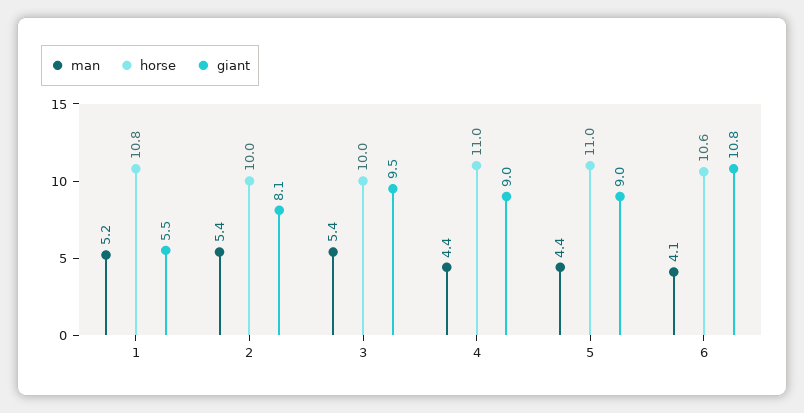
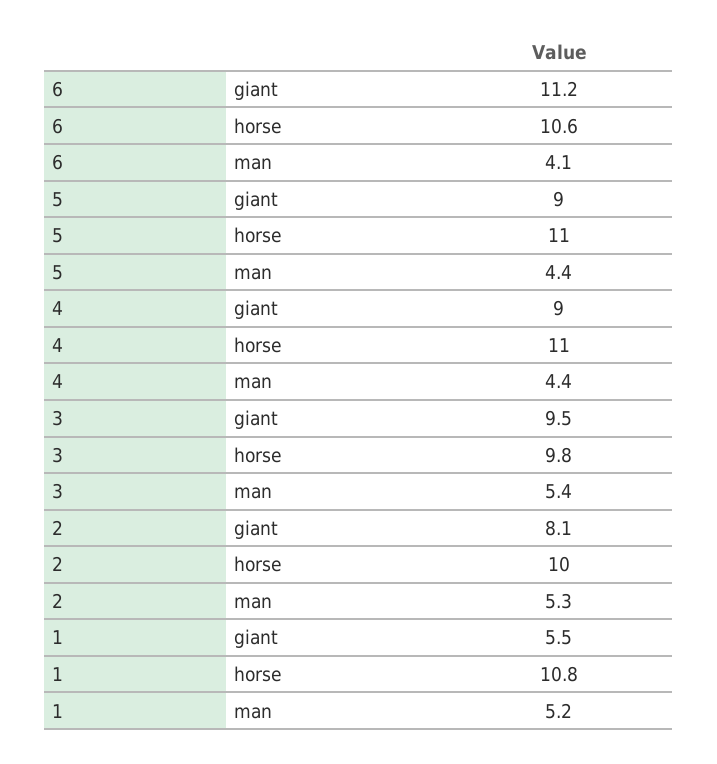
man, 2: 5.4 -> 5.3
horse, 3: 10 -> 9.8
giant, 6: 10.8 -> 11.2

